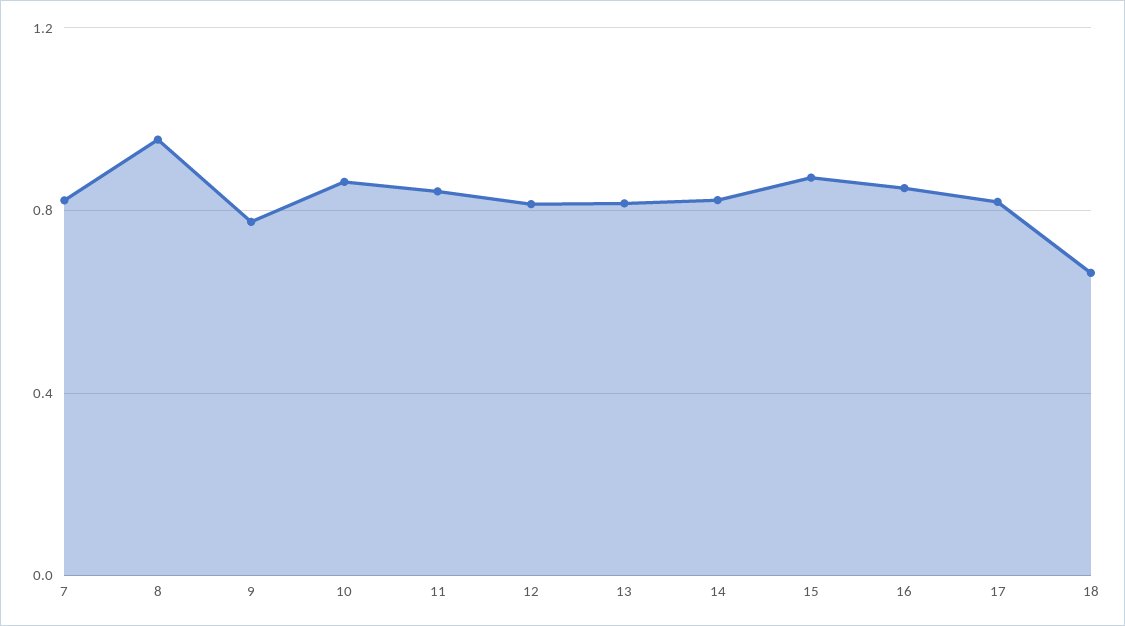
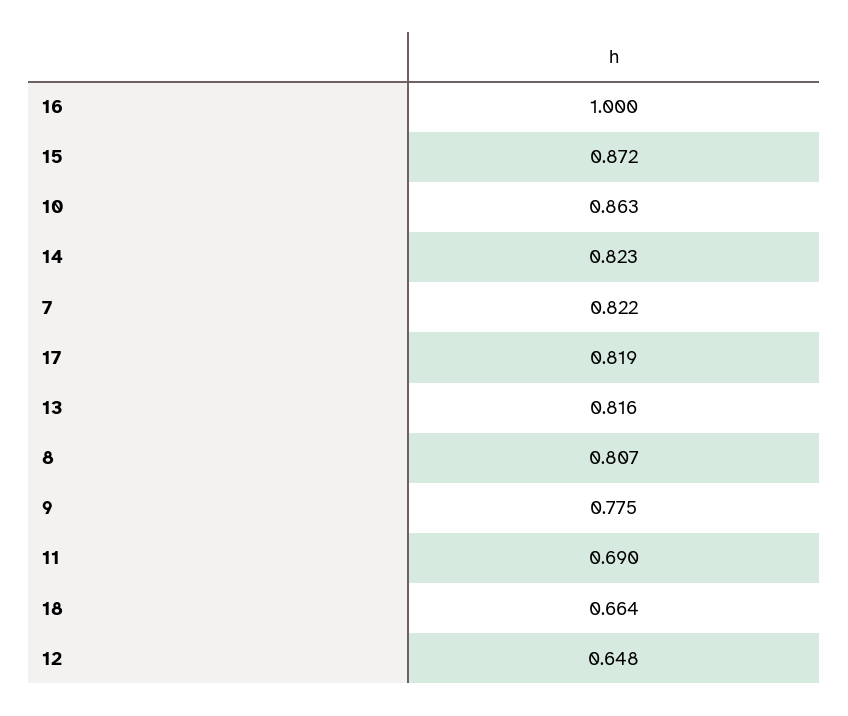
8: 0.95 -> 0.807
11: 0.85 -> 0.69
12: 0.8 -> 0.648
16: 0.85 -> 1

